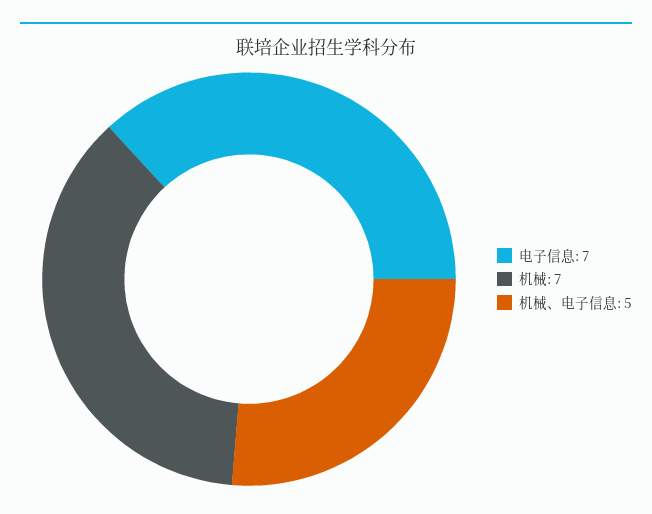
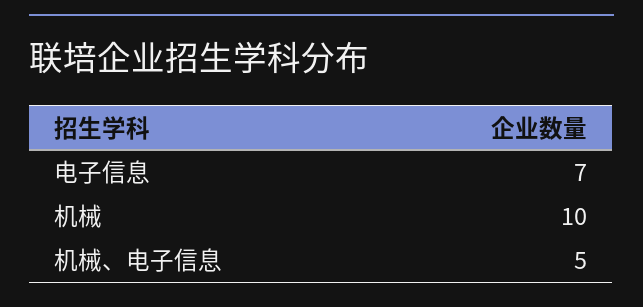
机械: 7 -> 10

